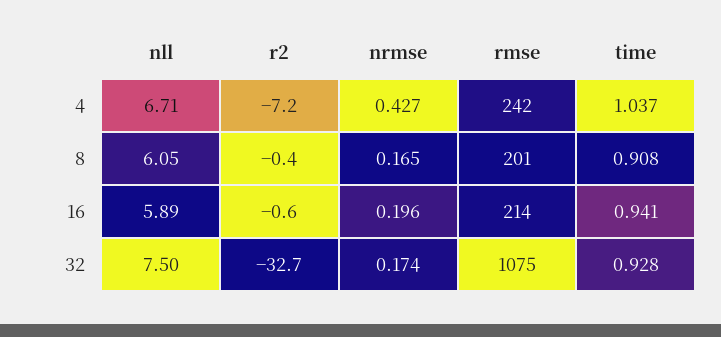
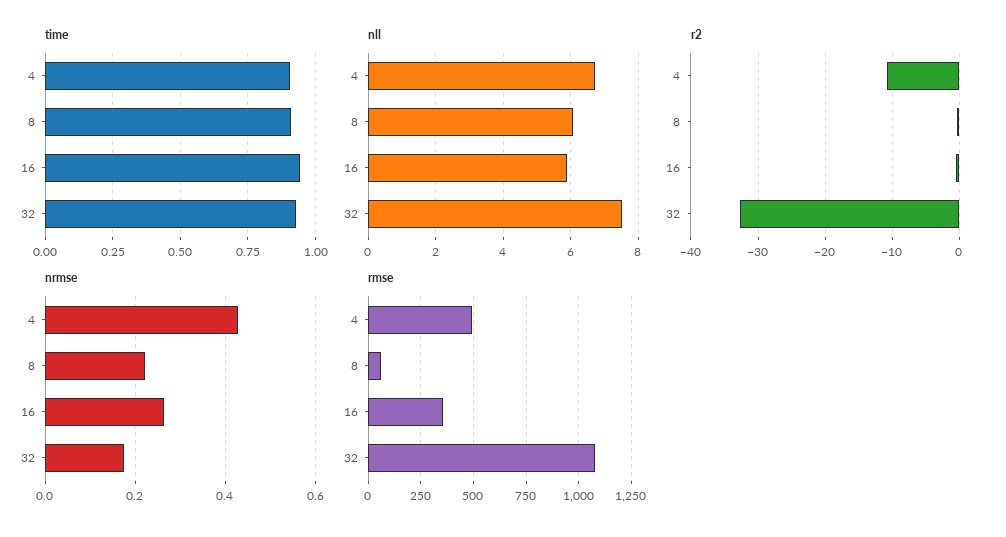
r2, 4: -7.2 -> -11
rmse, 4: 242 -> 500
time, 4: 1.037 -> 0.9
nrmse, 8: 0.165 -> 0.22
rmse, 8: 201 -> 50
nrmse, 16: 0.196 -> 0.26
rmse, 16: 214 -> 350

